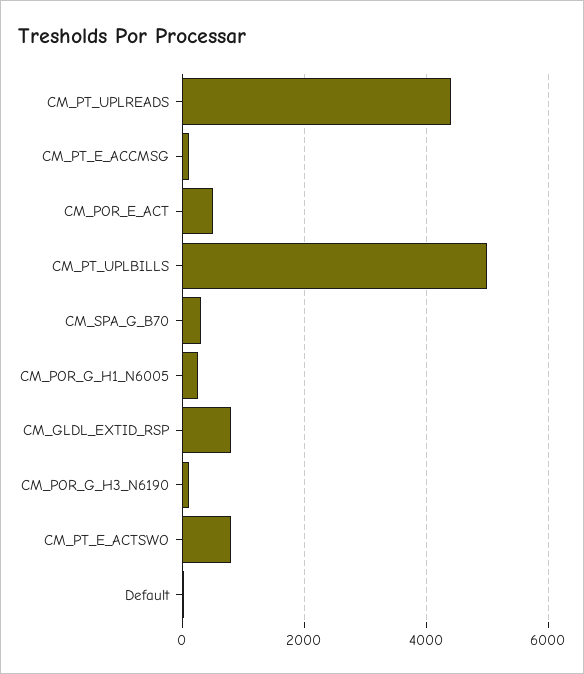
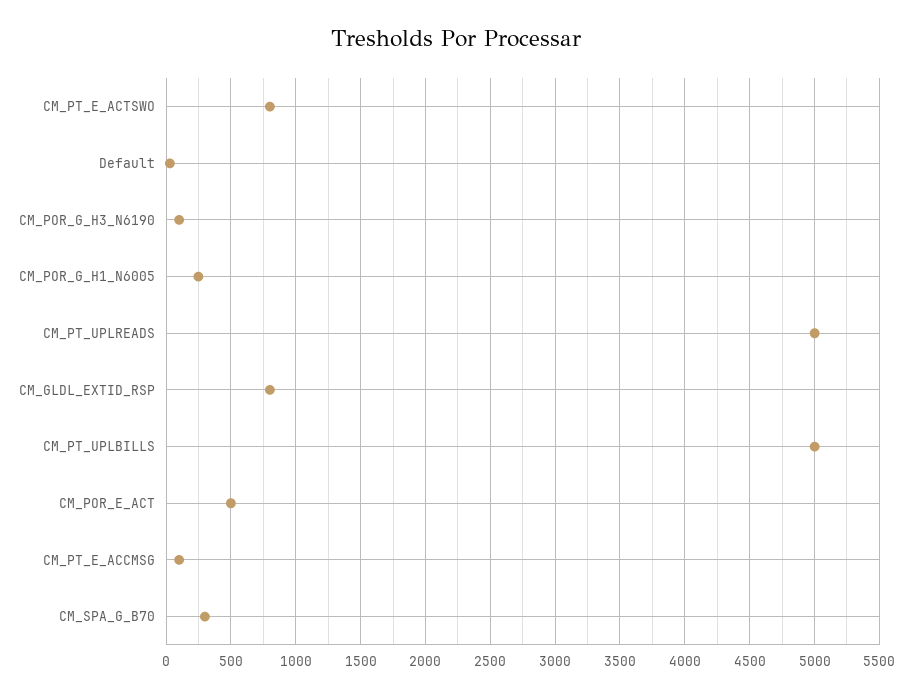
CM_PT_UPLREADS: 4400 -> 5000

